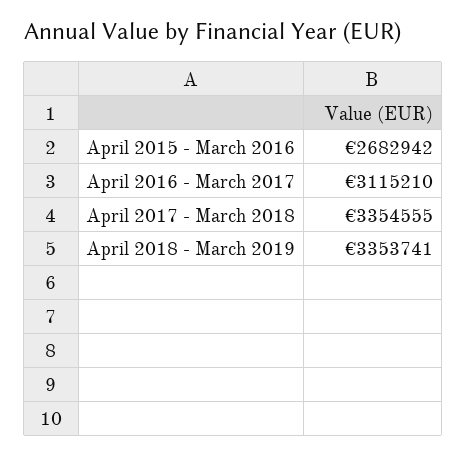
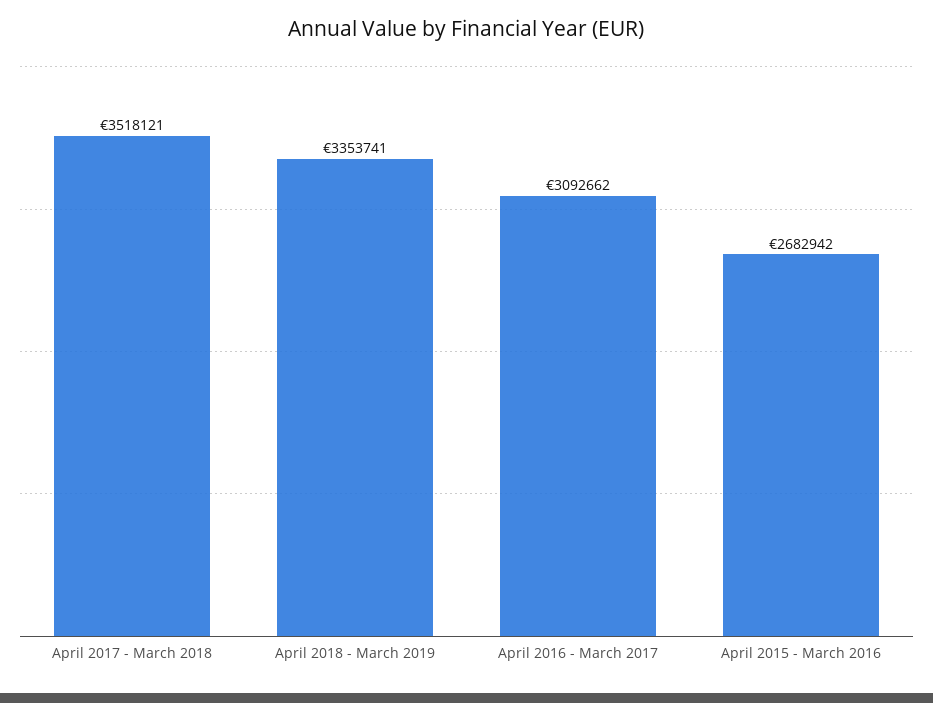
April 2016 - March 2017: 3115210 -> 3092662
April 2017 - March 2018: 3354555 -> 3518121

